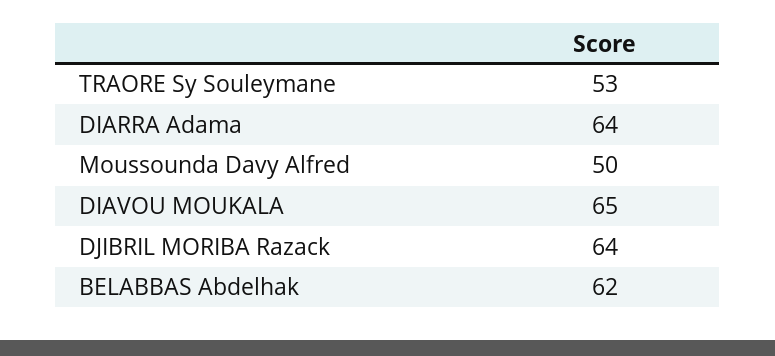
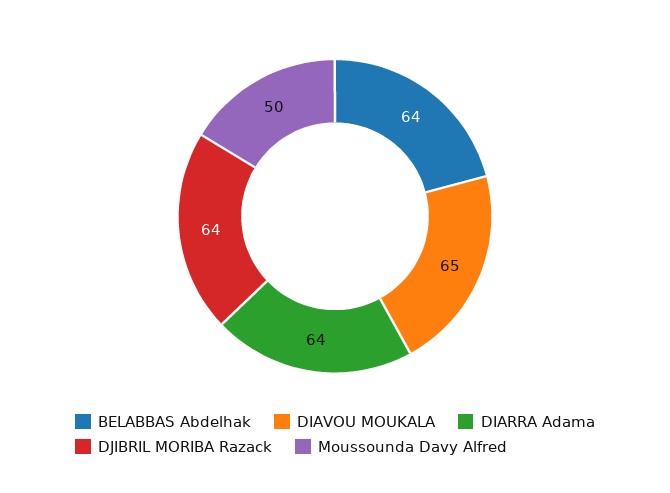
TRAORE Sy Souleymane: 53 -> none
BELABBAS Abdelhak: 62 -> 64

